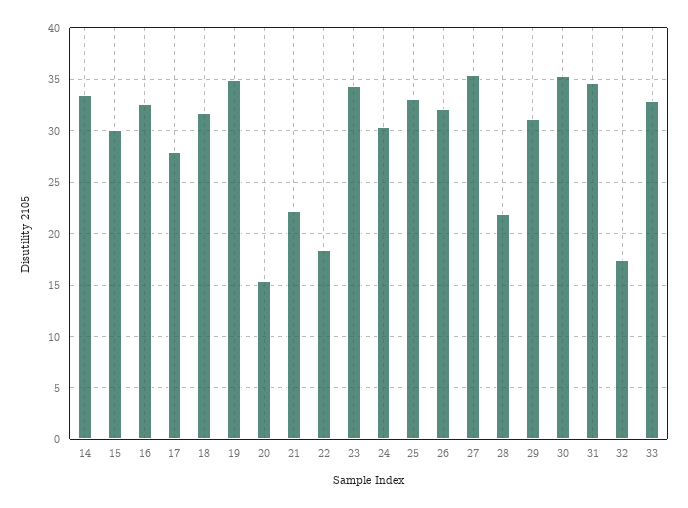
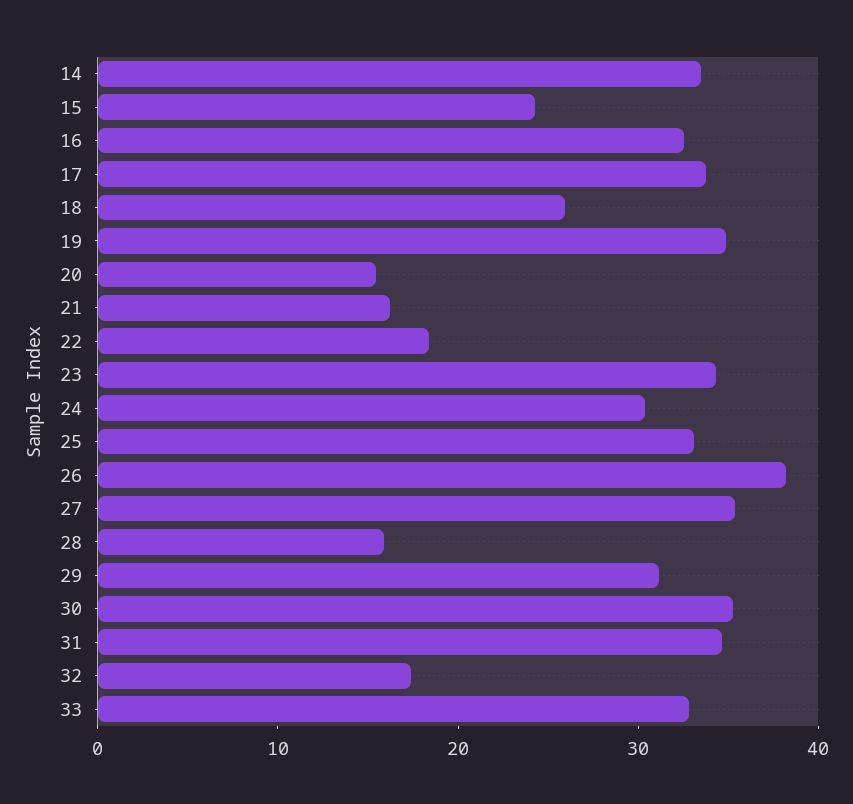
15: 30 -> 24
17: 28 -> 34
18: 32 -> 26
21: 22 -> 16
26: 32 -> 38
28: 22 -> 16

